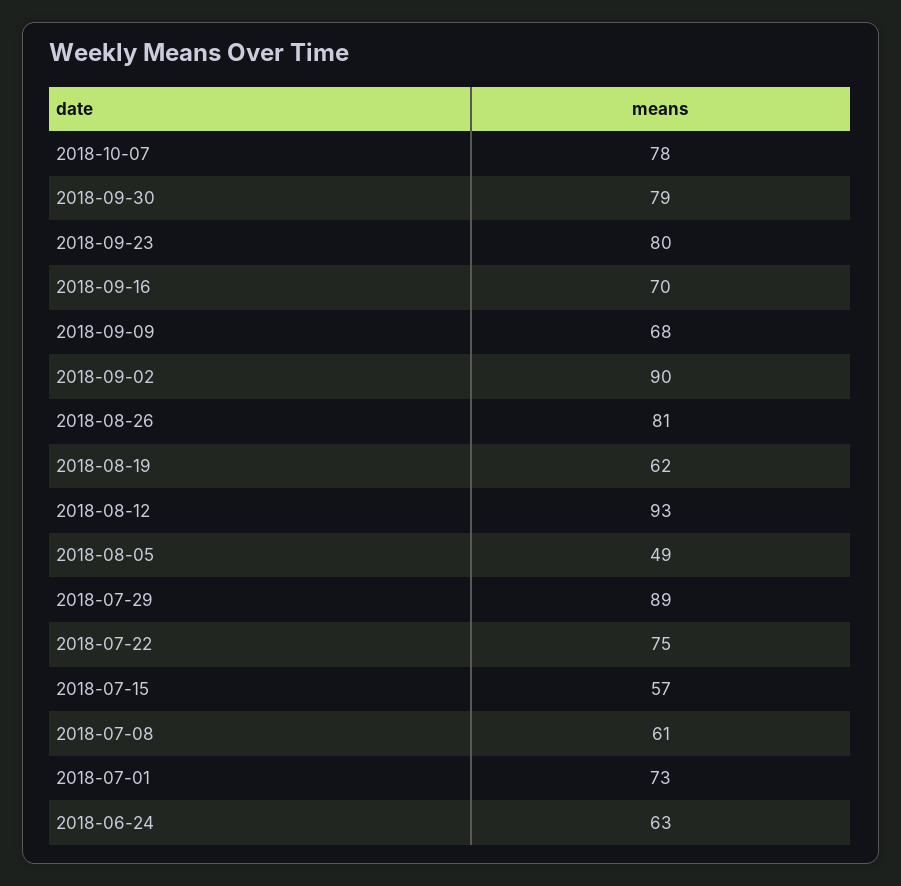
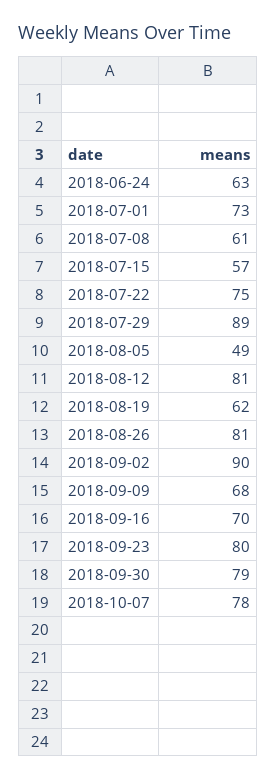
2018-08-12: 93 -> 81

